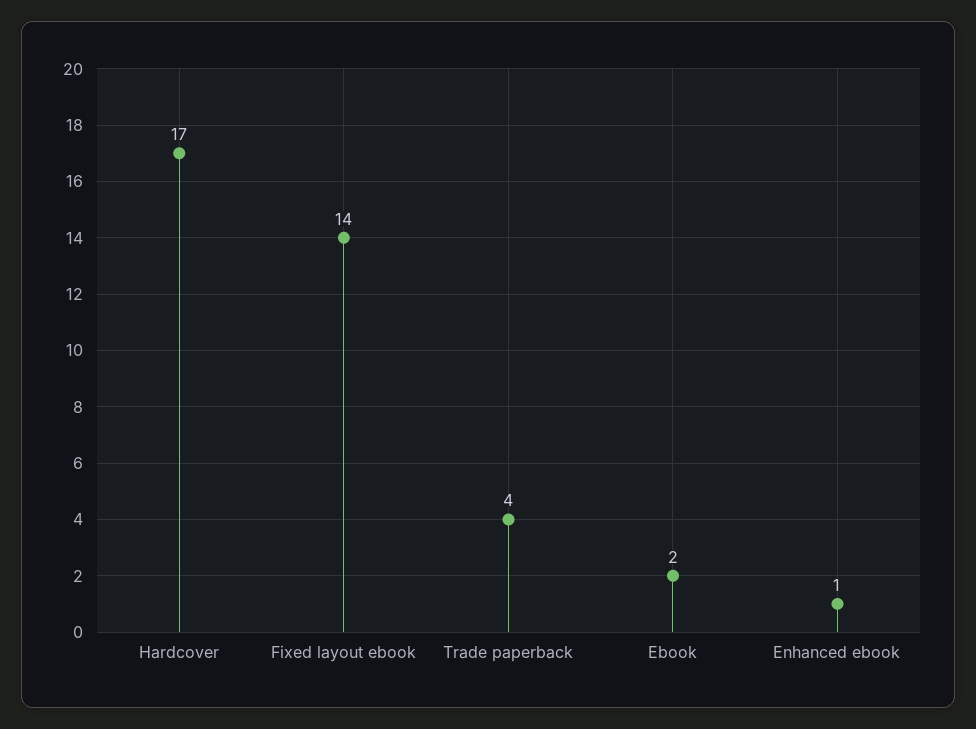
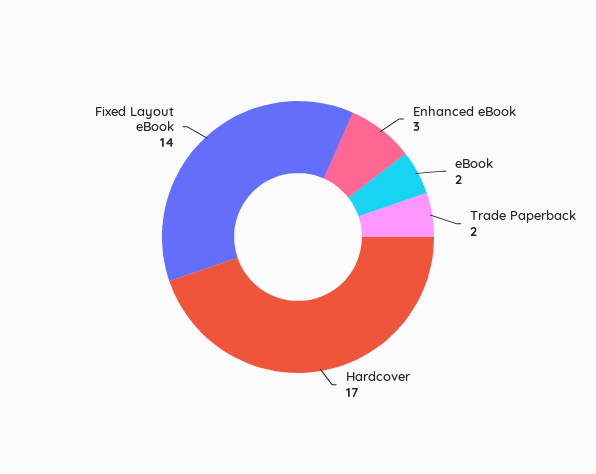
Trade paperback: 4 -> 2
Enhanced ebook: 1 -> 3

